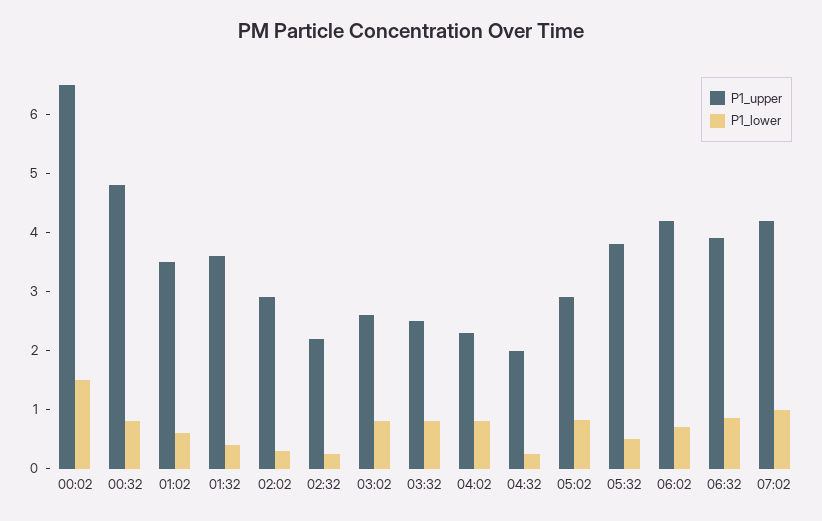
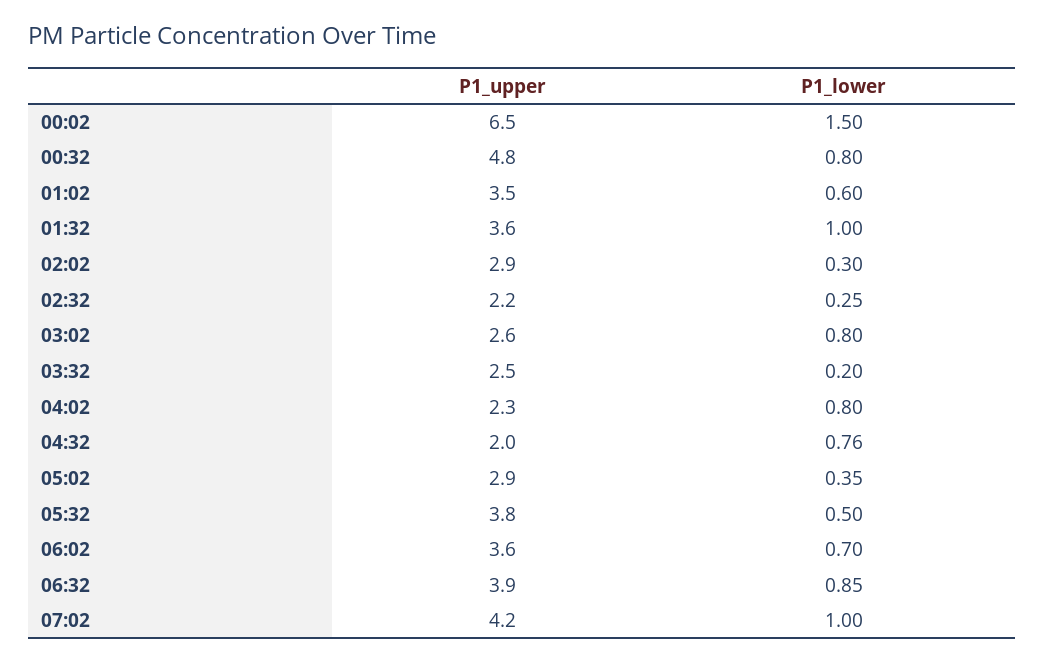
P1_lower, 01:32: 0.4 -> 1
P1_lower, 03:32: 0.8 -> 0.2
P1_lower, 04:32: 0.2 -> 0.76
P1_lower, 05:02: 0.8 -> 0.35
P1_upper, 06:02: 4.2 -> 3.6

